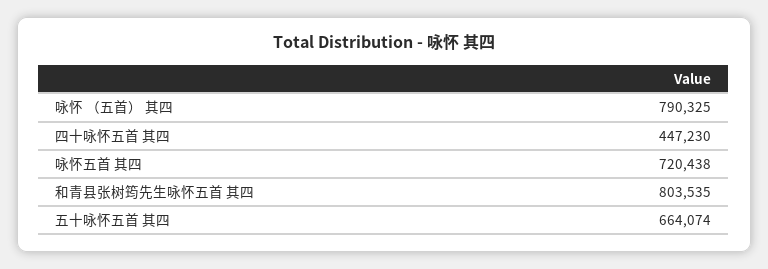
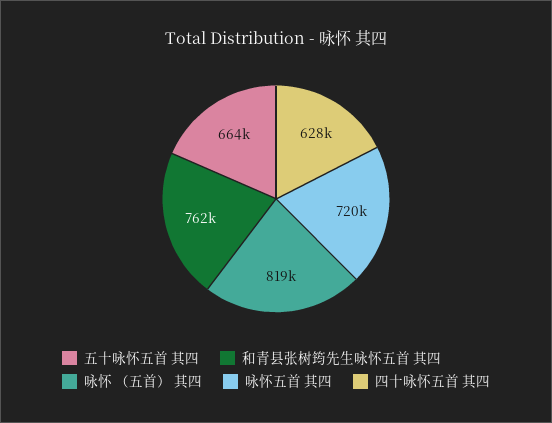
咏怀 （五首） 其四: 790325 -> 819000
四十咏怀五首 其四: 447230 -> 628000
和青县张树筠先生咏怀五首 其四: 803535 -> 762000

